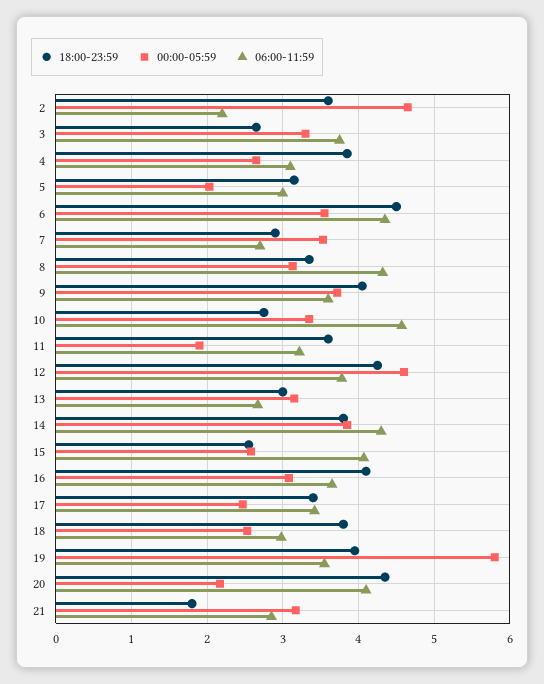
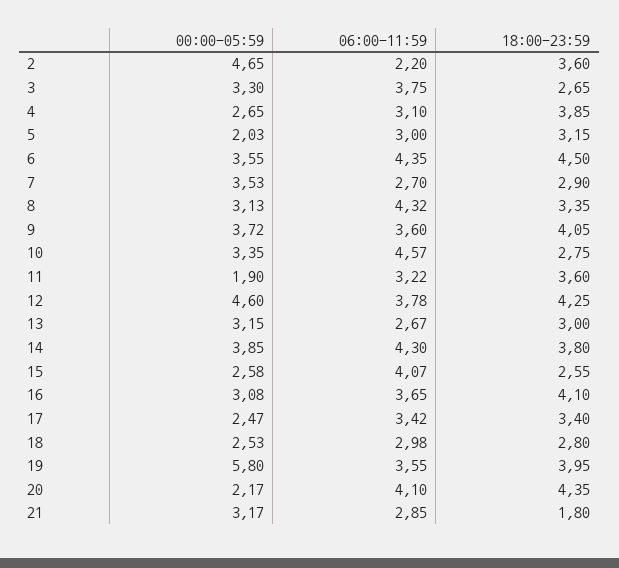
18:00-23:59, 18: 3.8 -> 2.8

